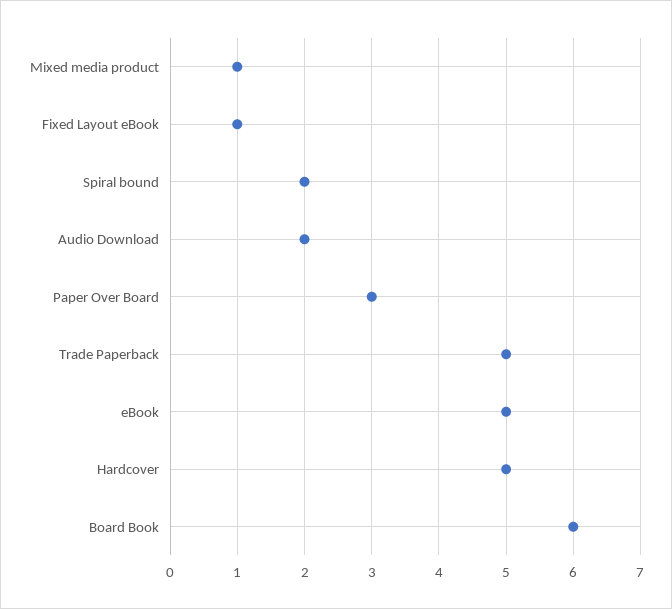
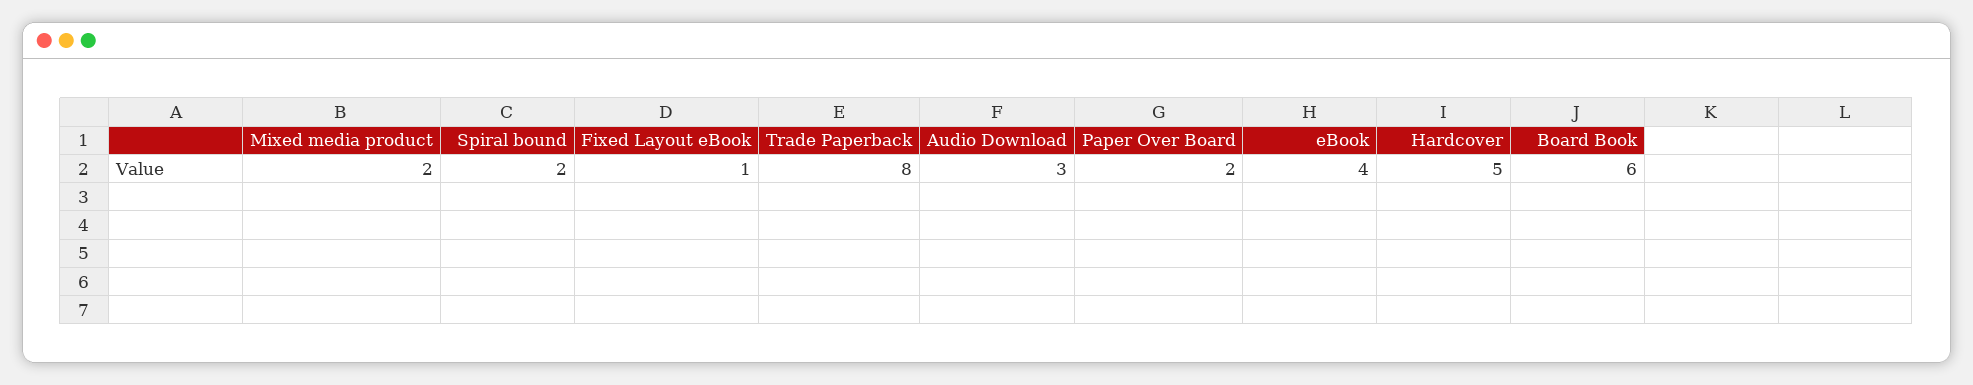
Mixed media product: 1 -> 2
Audio Download: 2 -> 3
Paper Over Board: 3 -> 2
Trade Paperback: 5 -> 8
eBook: 5 -> 4

